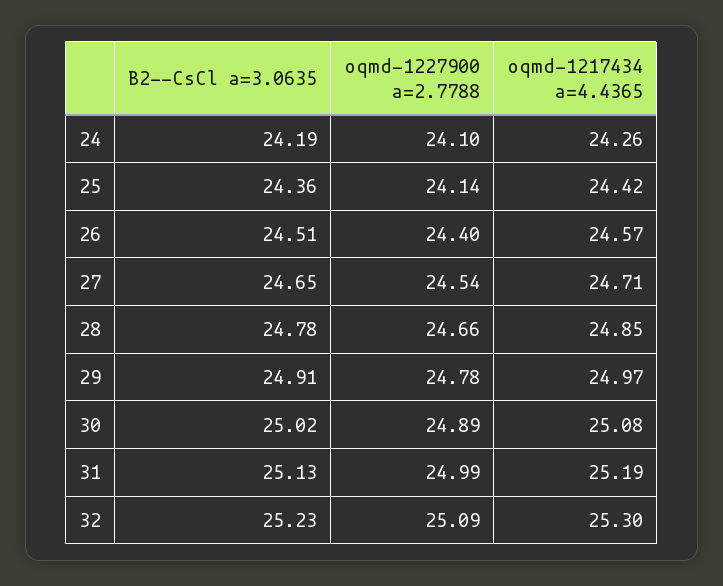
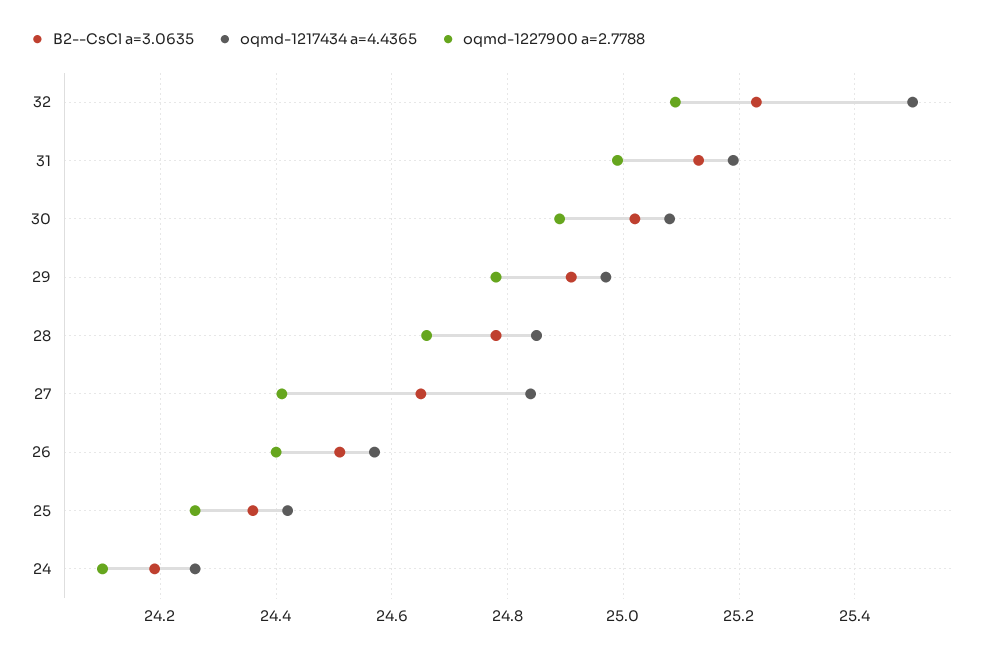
oqmd-1227900 a=2.7788, 25: 24.14 -> 24.25
oqmd-1227900 a=2.7788, 27: 24.54 -> 24.4
oqmd-1217434 a=4.4365, 27: 24.71 -> 24.85
oqmd-1217434 a=4.4365, 32: 25.3 -> 25.5

